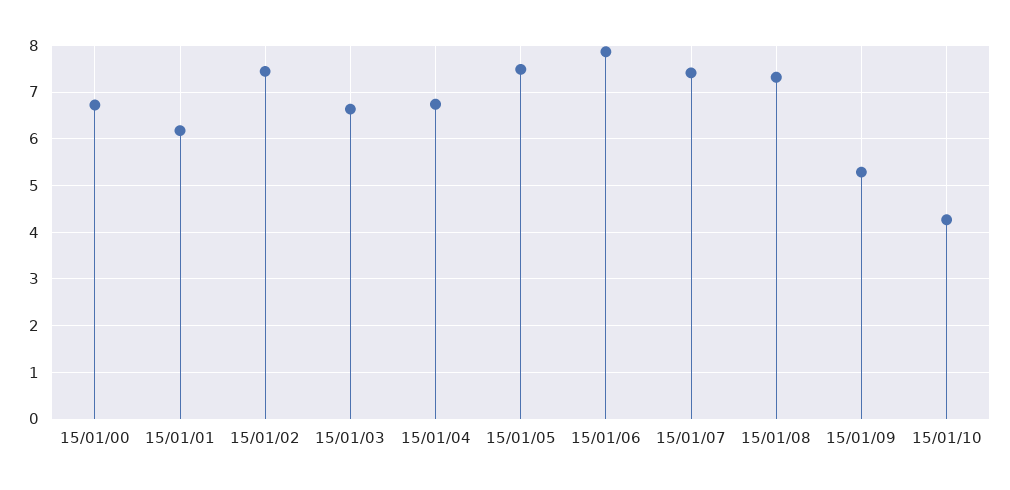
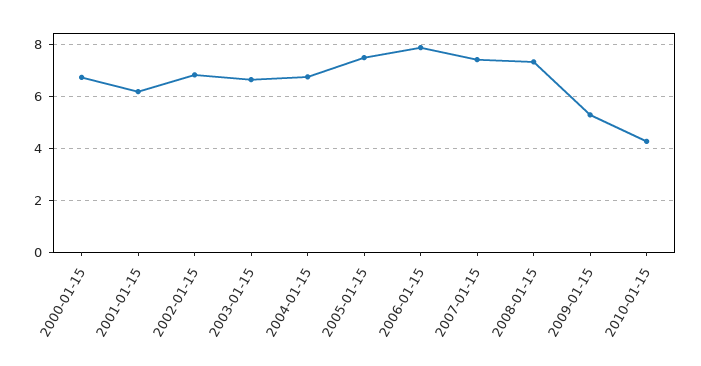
15/01/02: 7.4 -> 6.75

